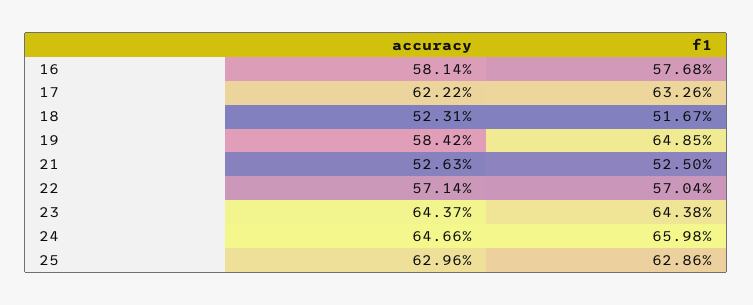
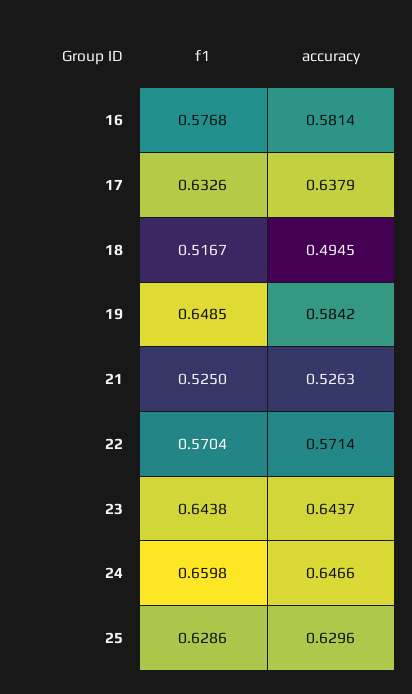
accuracy, 17: 0.6222 -> 0.6379
accuracy, 18: 0.5231 -> 0.4945

